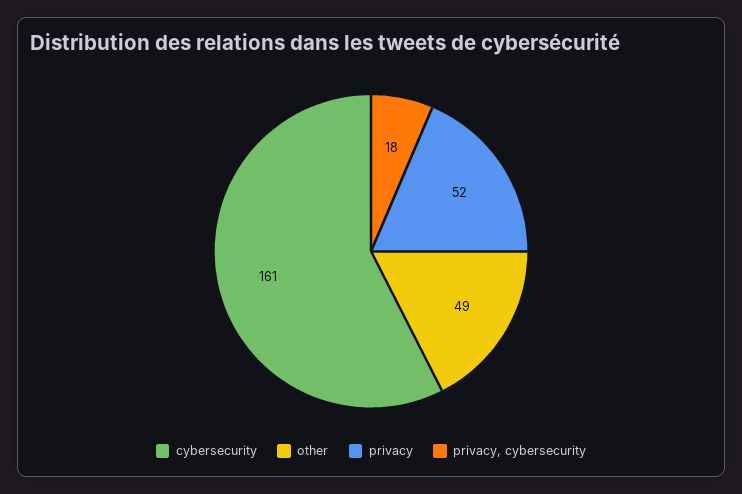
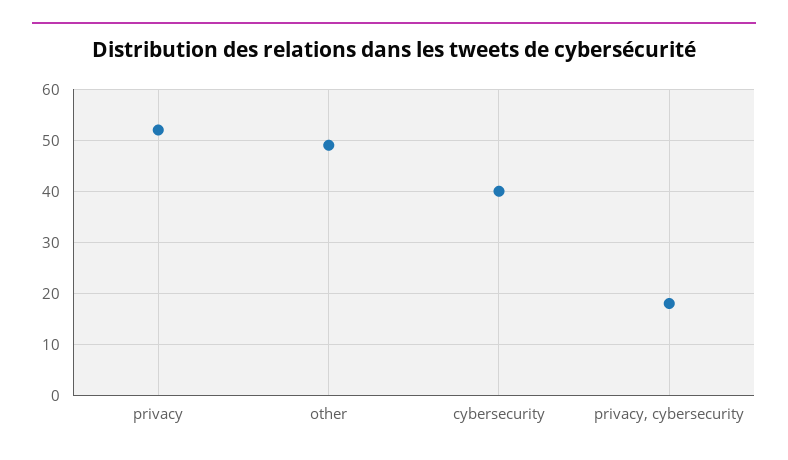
cybersecurity: 161 -> 40

